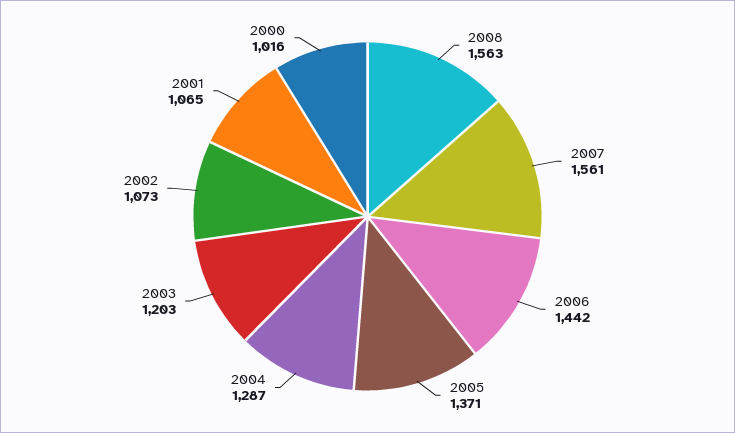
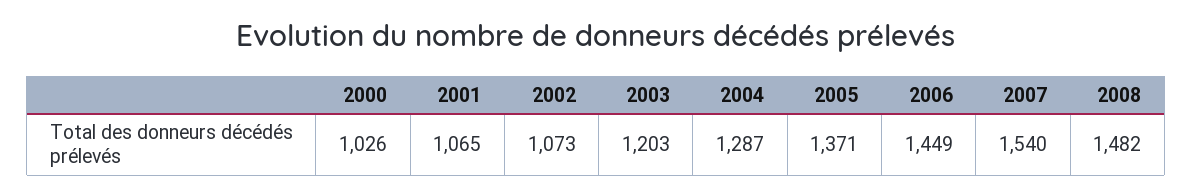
2008: 1563 -> 1482
2007: 1561 -> 1540
2006: 1442 -> 1449
2000: 1016 -> 1026

